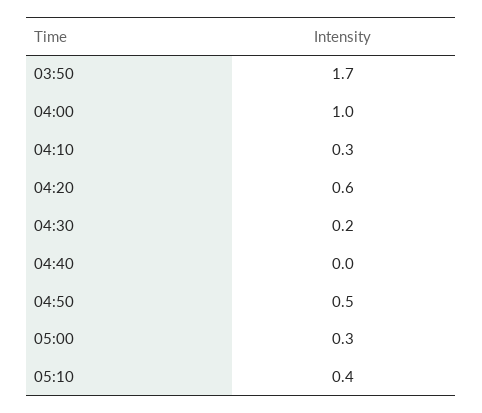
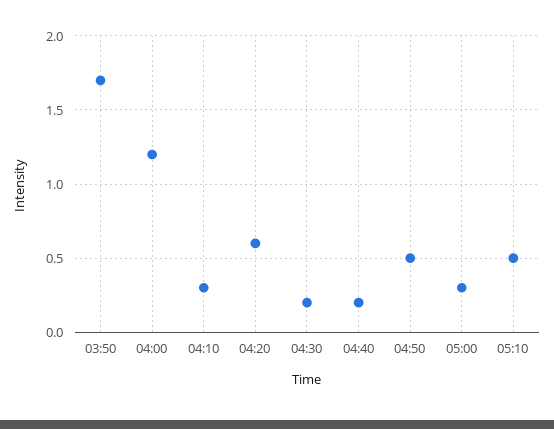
04:00: 1 -> 1.2
04:40: 0 -> 0.2
05:10: 0.4 -> 0.5

